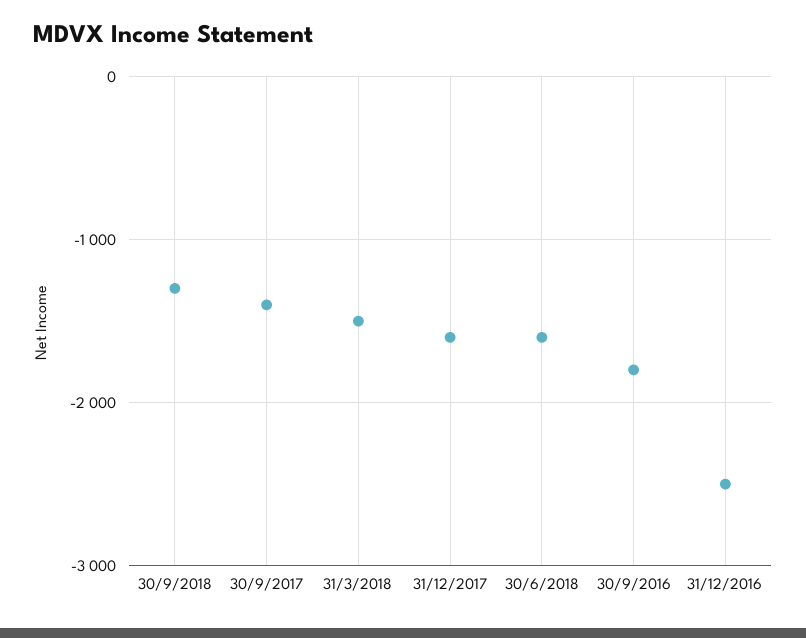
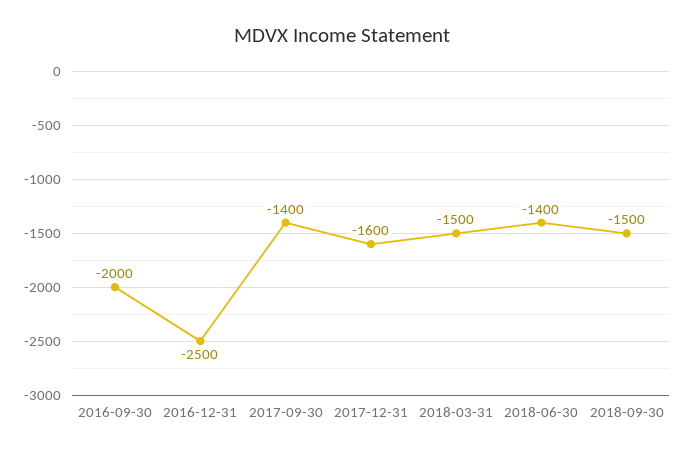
30/9/2018: -1300 -> -1500
30/6/2018: -1600 -> -1400
30/9/2016: -1800 -> -2000

